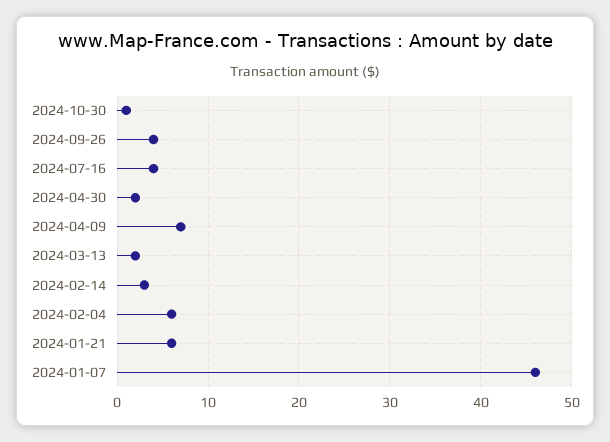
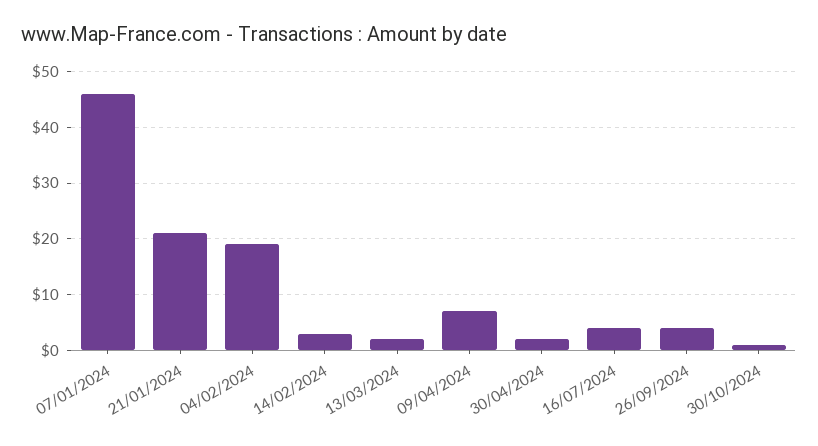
2024-02-04: 6 -> 20
2024-01-21: 6 -> 20

